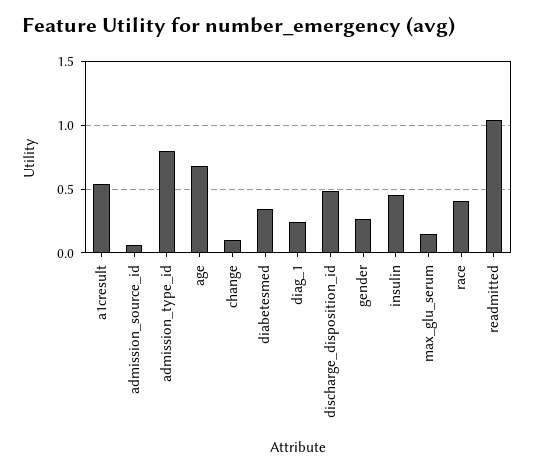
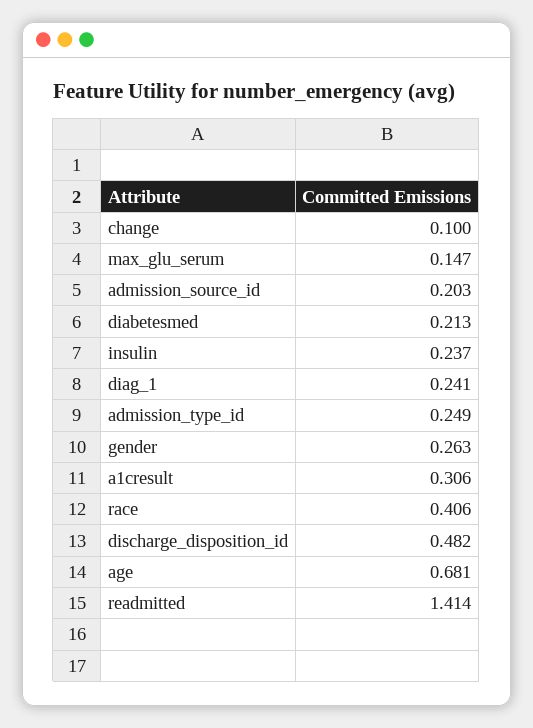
a1cresult: 0.55 -> 0.306
admission_source_id: 0.05 -> 0.203
admission_type_id: 0.8 -> 0.249
diabetesmed: 0.35 -> 0.213
insulin: 0.45 -> 0.237
readmitted: 1.05 -> 1.414

